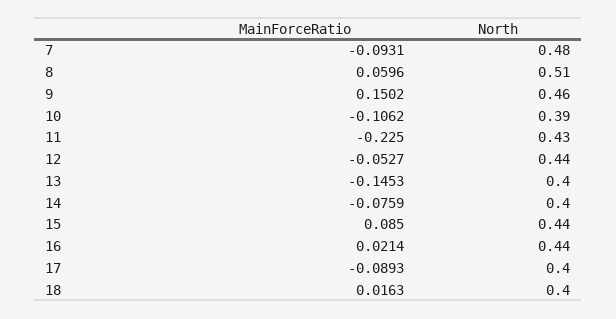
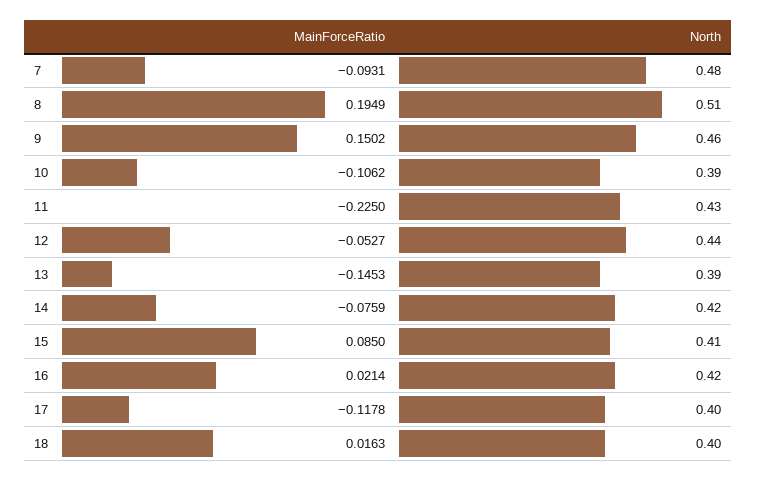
MainForceRatio, 8: 0.0596 -> 0.1949
North, 13: 0.4 -> 0.39
North, 14: 0.4 -> 0.42
North, 15: 0.44 -> 0.41
North, 16: 0.44 -> 0.42
MainForceRatio, 17: -0.0893 -> -0.1178

